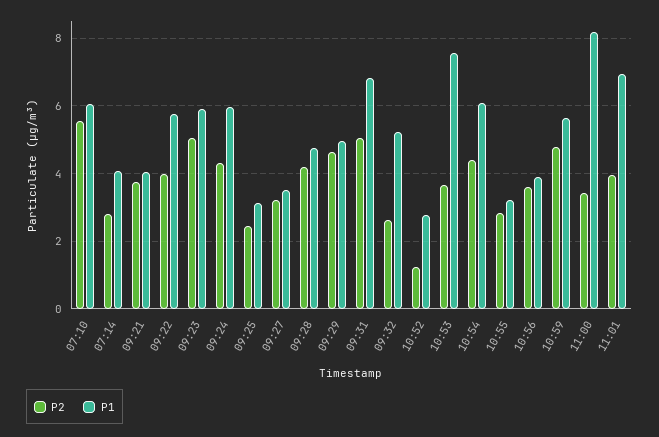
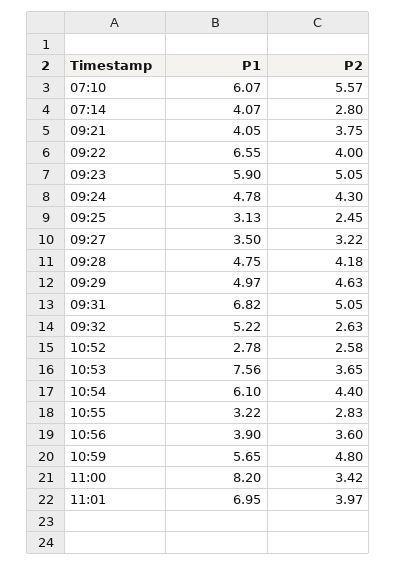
P1, 09:22: 5.8 -> 6.55
P1, 09:24: 6 -> 4.78
P2, 10:52: 1.2 -> 2.58

